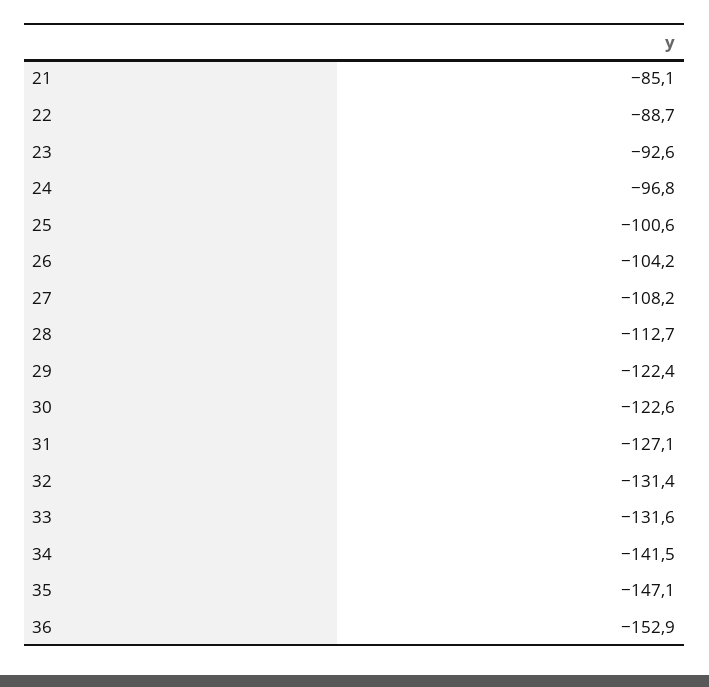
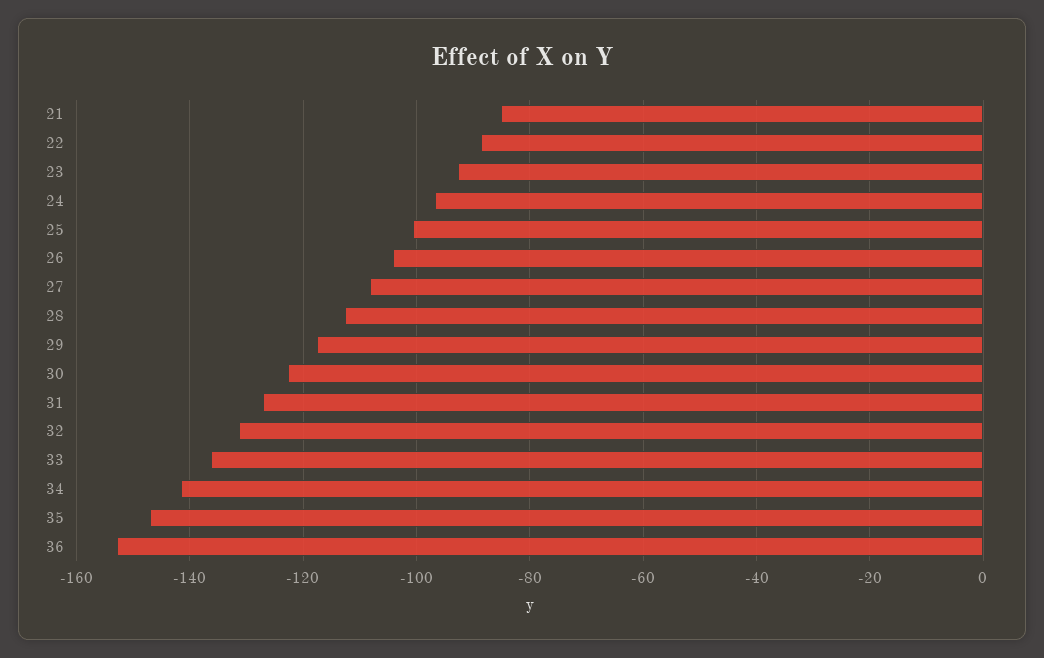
29: -122.4 -> -118
33: -131.6 -> -136

